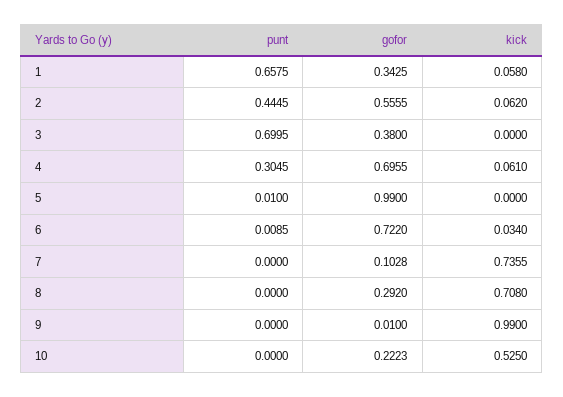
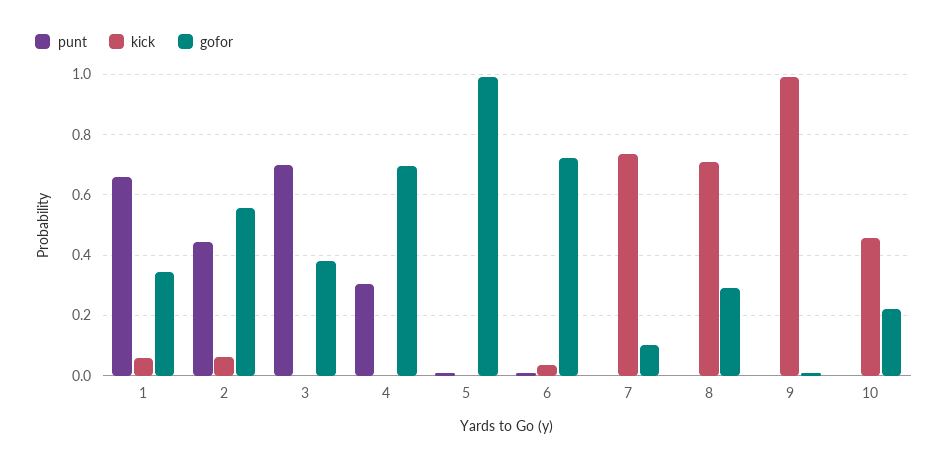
kick, 4: 0.061 -> 0
kick, 10: 0.525 -> 0.46

